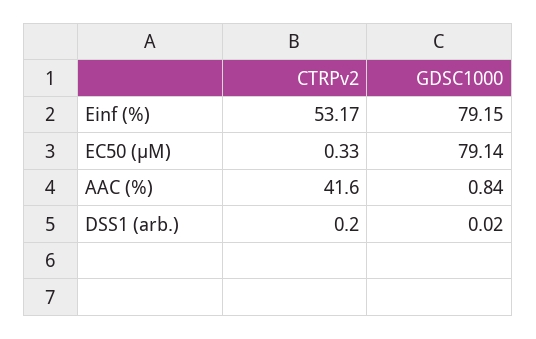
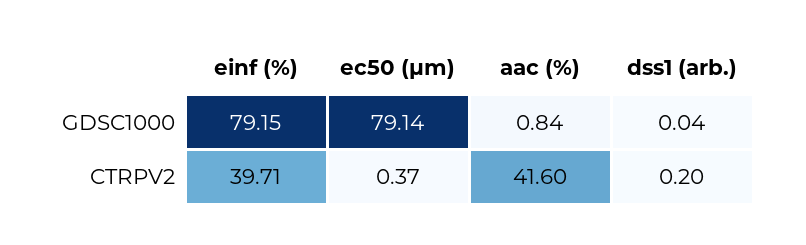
CTRPv2, Einf (%): 53.17 -> 39.71
CTRPv2, EC50 (µM): 0.33 -> 0.37
GDSC1000, DSS1 (arb.): 0.02 -> 0.04

